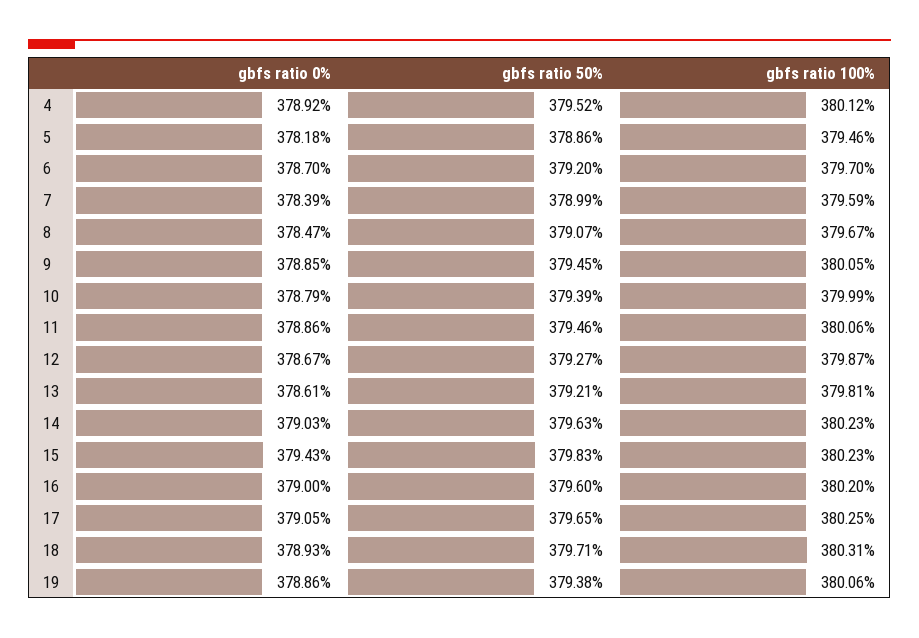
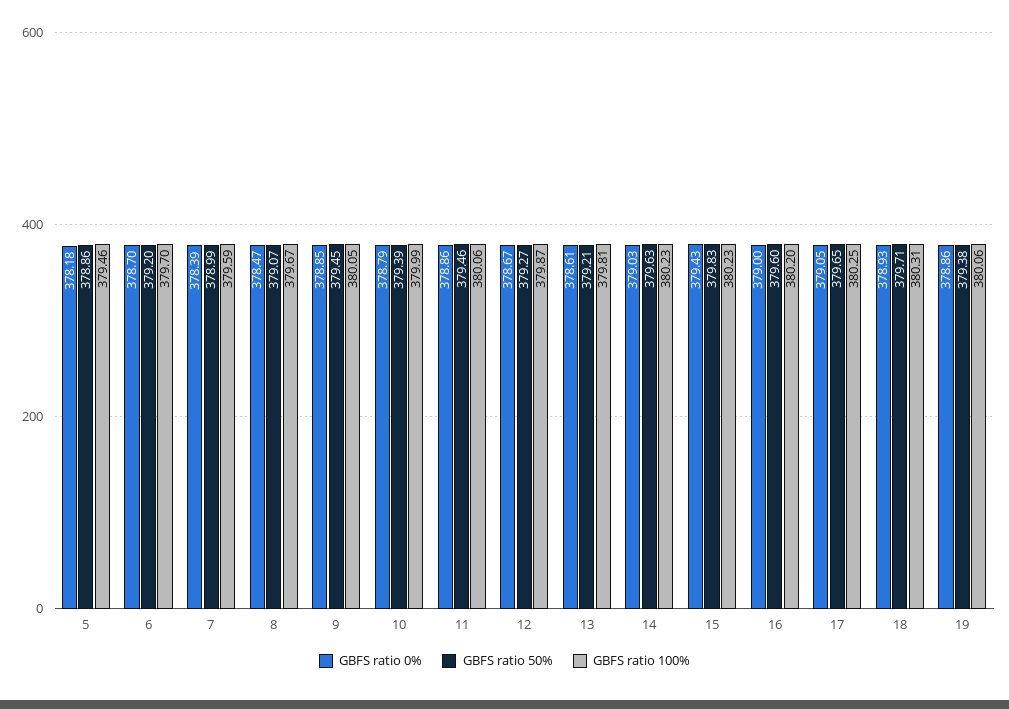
gbfs ratio 0%, 4: 378.92 -> none
gbfs ratio 50%, 4: 379.52 -> none
gbfs ratio 100%, 4: 380.12 -> none

